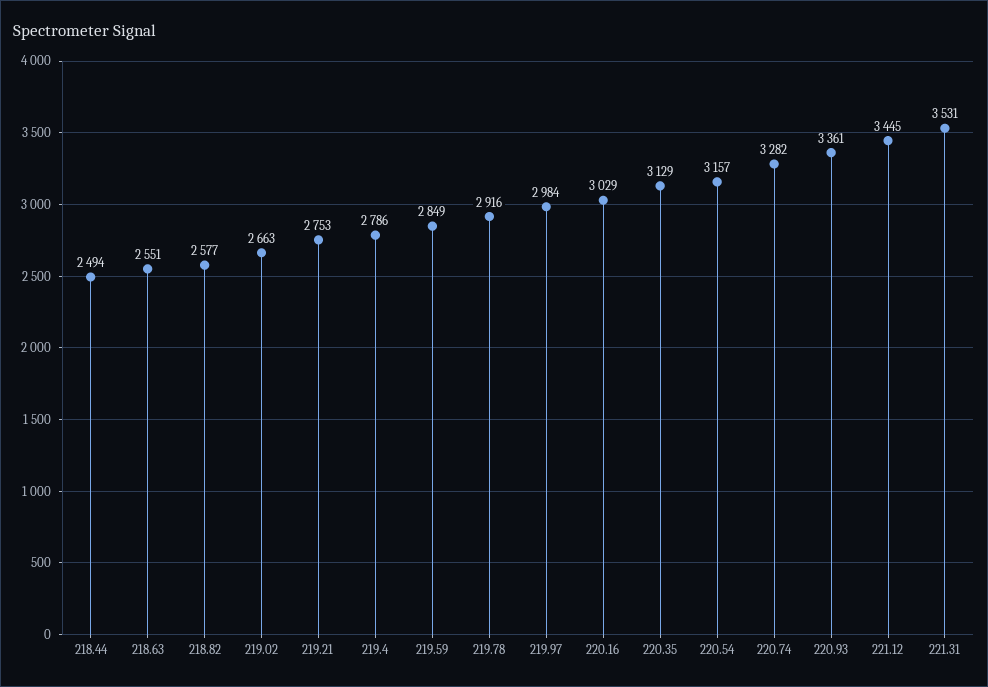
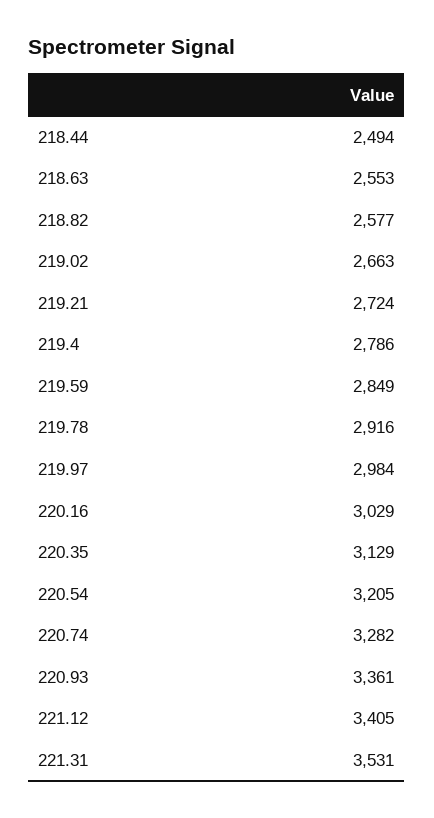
218.63: 2551 -> 2553
219.21: 2753 -> 2724
220.54: 3157 -> 3205
221.12: 3445 -> 3405

